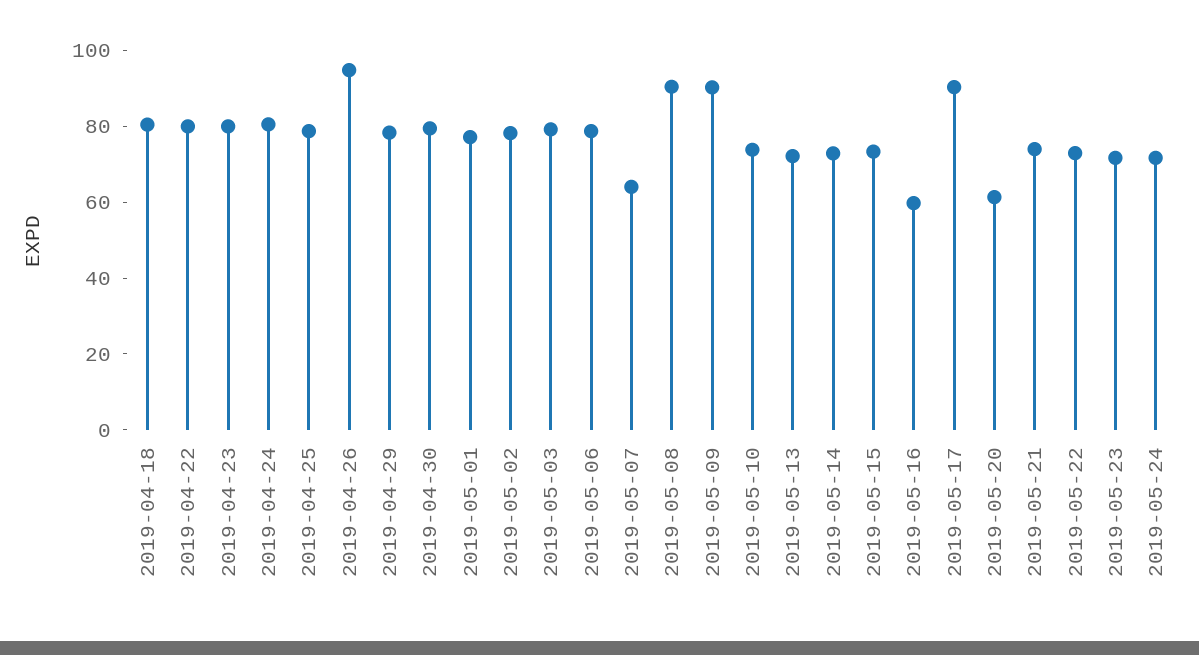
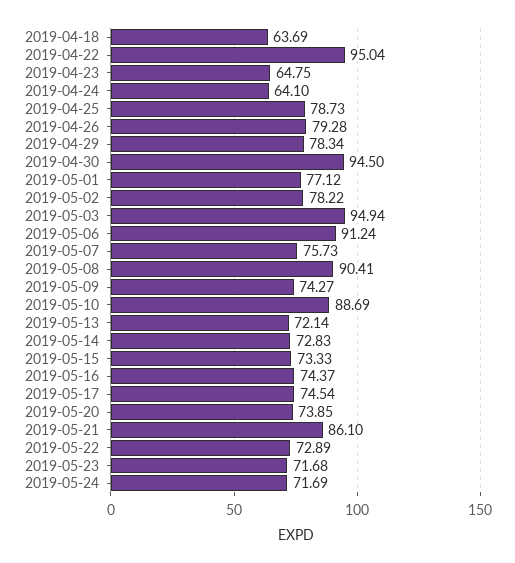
2019-04-18: 80 -> 63.69
2019-04-22: 80 -> 95.04
2019-04-23: 80 -> 64.75
2019-04-24: 80 -> 64.1
2019-04-26: 95 -> 79.28
2019-04-30: 80 -> 94.5
2019-05-03: 80 -> 94.94
2019-05-06: 80 -> 91.24
2019-05-07: 65 -> 75.73
2019-05-09: 90 -> 74.27
2019-05-10: 75 -> 88.69
2019-05-16: 60 -> 74.37
2019-05-17: 90 -> 74.54
2019-05-20: 60 -> 73.85
2019-05-21: 75 -> 86.1

